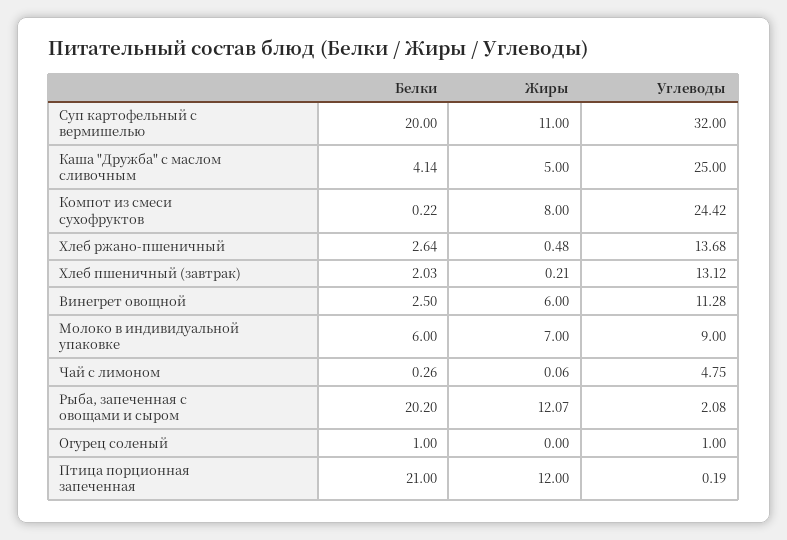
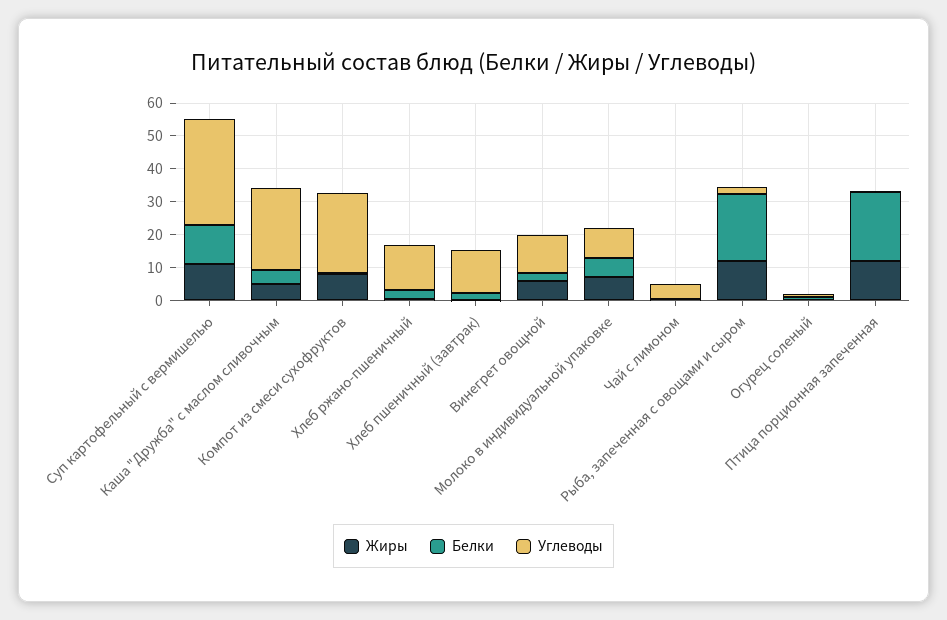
Белки, Суп картофельный с вермишелью: 20 -> 12.5

